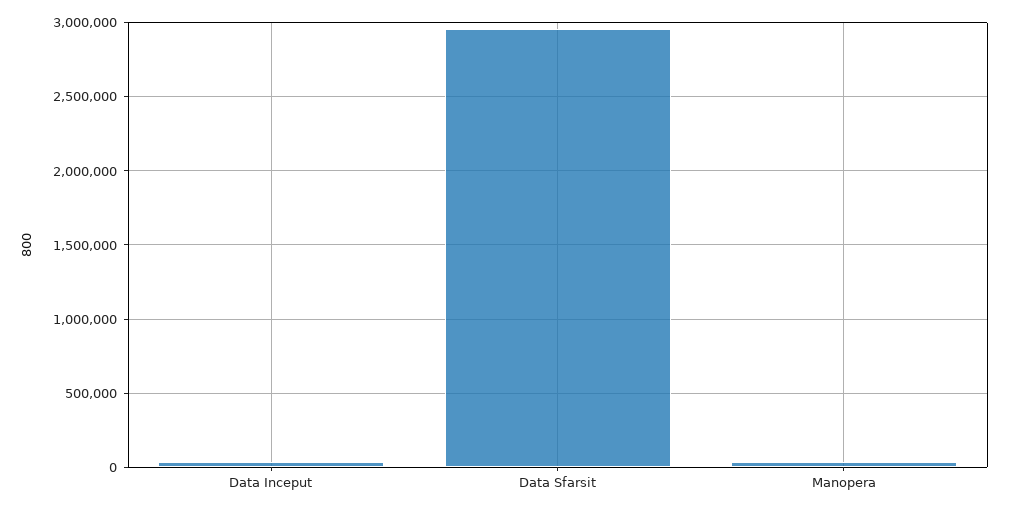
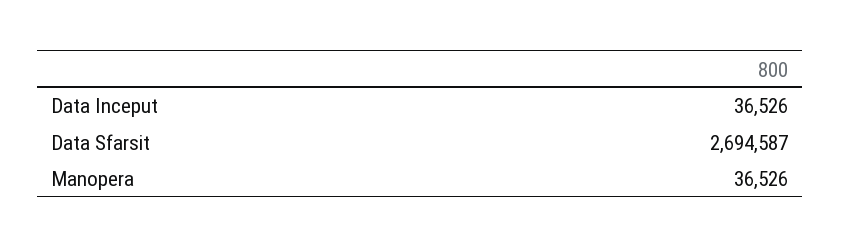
Data Sfarsit: 2950000 -> 2694587

